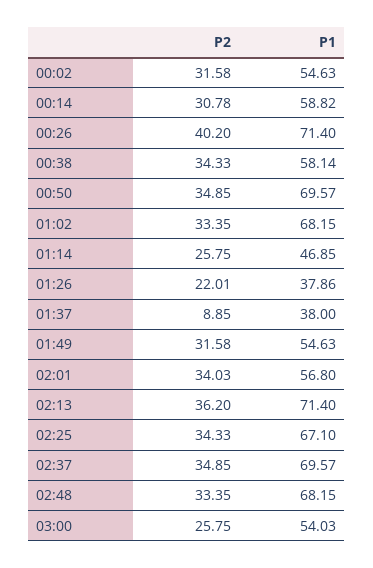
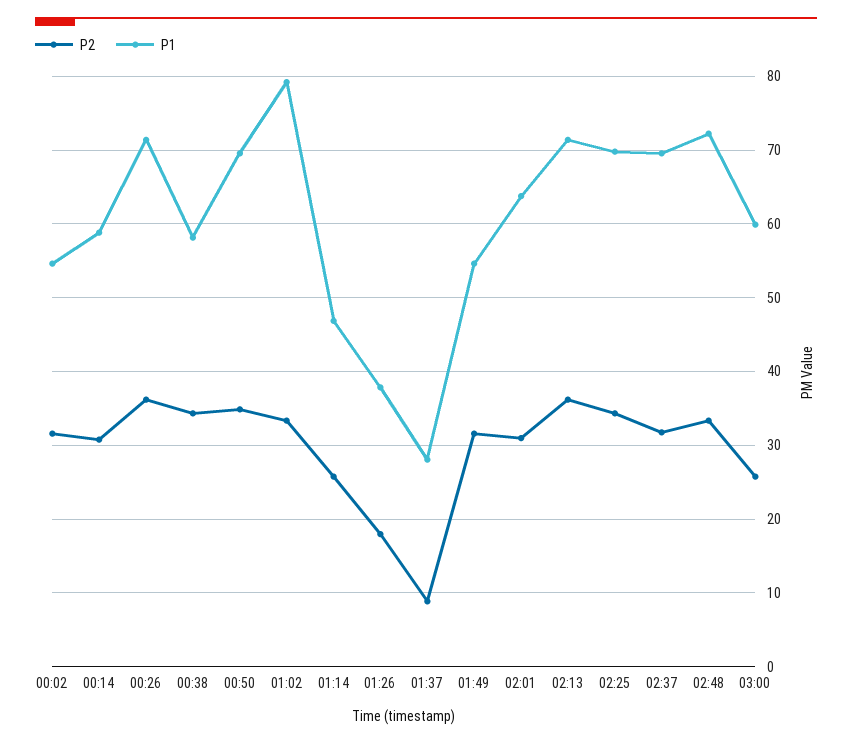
P2, 00:26: 40.2 -> 36
P1, 01:02: 68.15 -> 79
P2, 01:26: 22.01 -> 18
P1, 01:37: 38 -> 28
P2, 02:01: 34.03 -> 31
P1, 02:01: 56.8 -> 64
P1, 02:25: 67.1 -> 70
P2, 02:37: 34.85 -> 32
P1, 02:48: 68.15 -> 72
P1, 03:00: 54.03 -> 60

